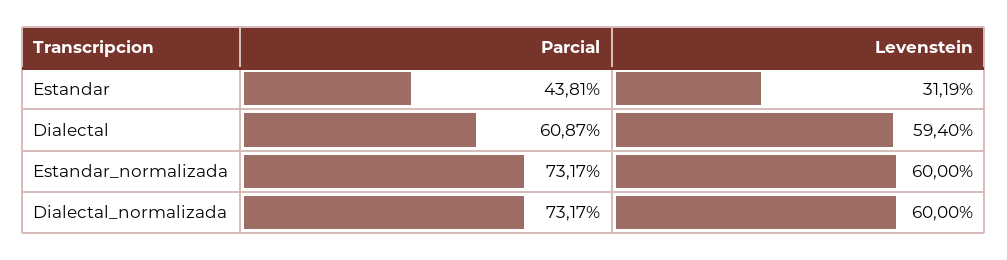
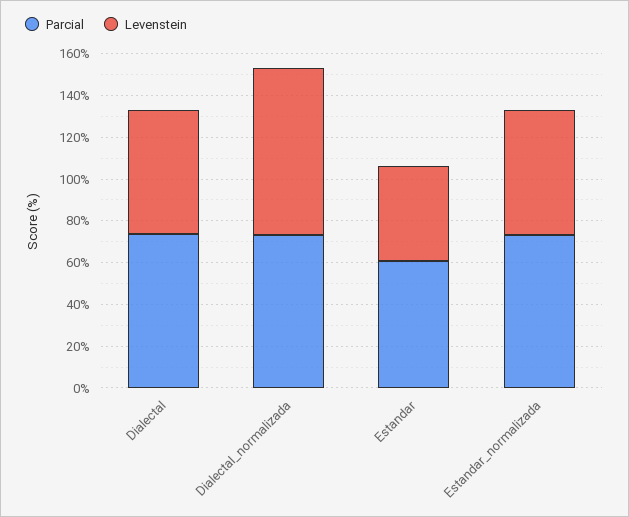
Parcial, Estandar: 43.81 -> 60
Levenstein, Estandar: 31.19 -> 45
Parcial, Dialectal: 60.87 -> 75
Levenstein, Dialectal_normalizada: 60 -> 80

